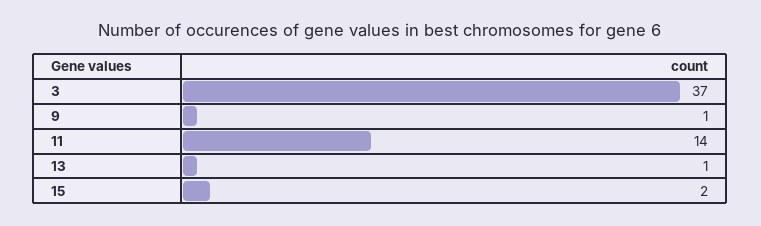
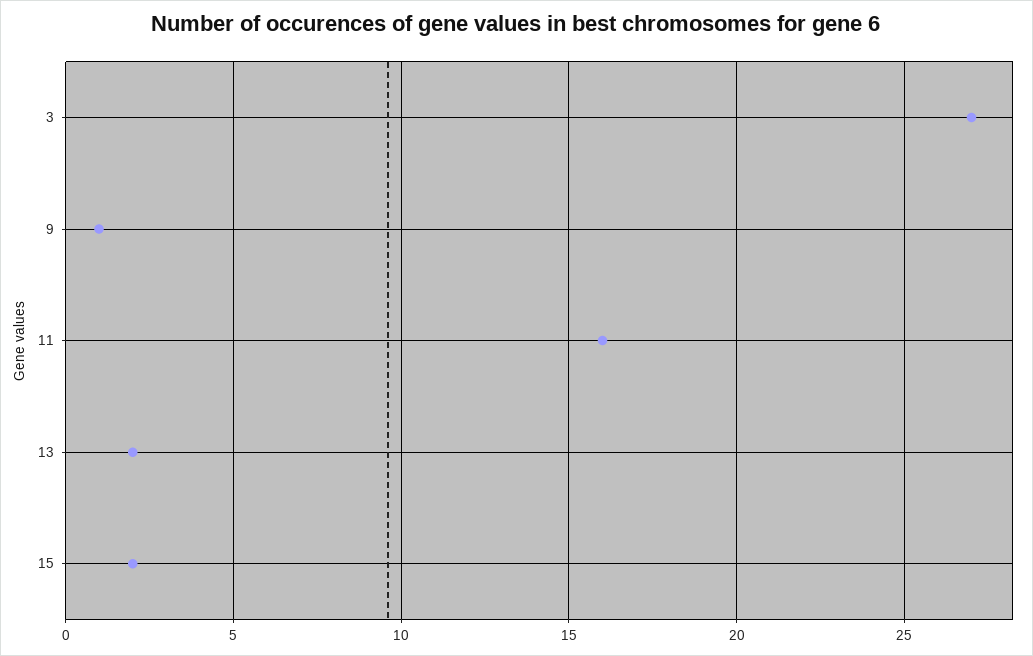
3: 37 -> 27
11: 14 -> 16
13: 1 -> 2

